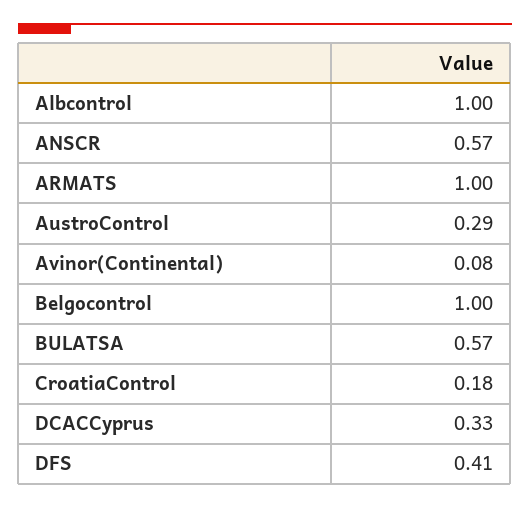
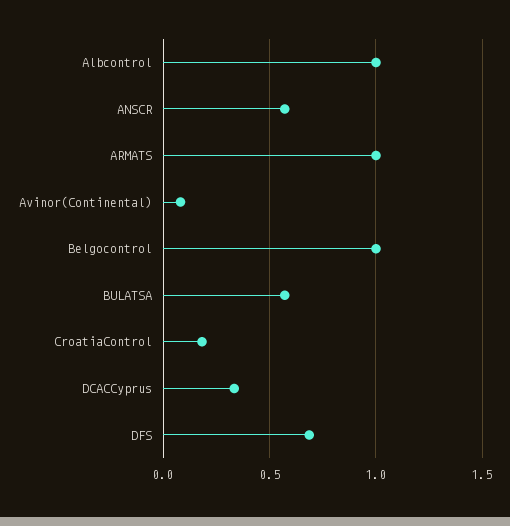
AustroControl: 0.29 -> none
DFS: 0.41 -> 0.7

